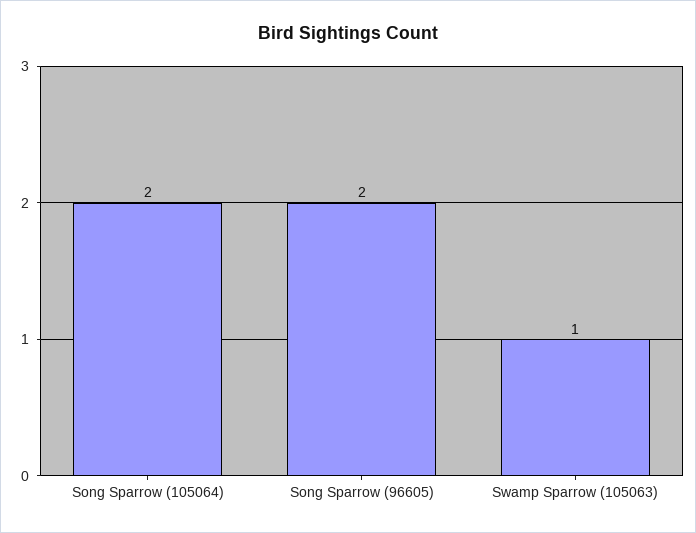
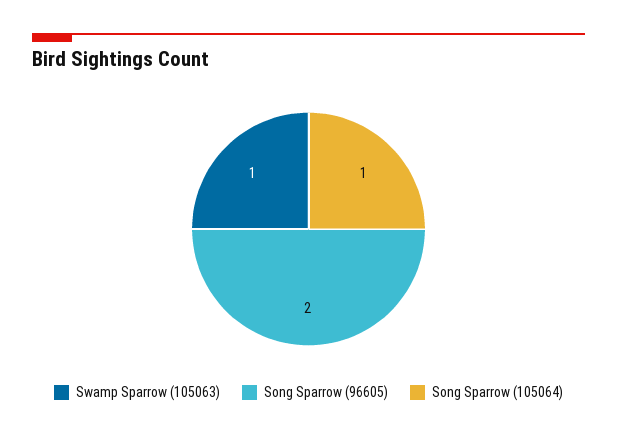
Song Sparrow (105064): 2 -> 1

